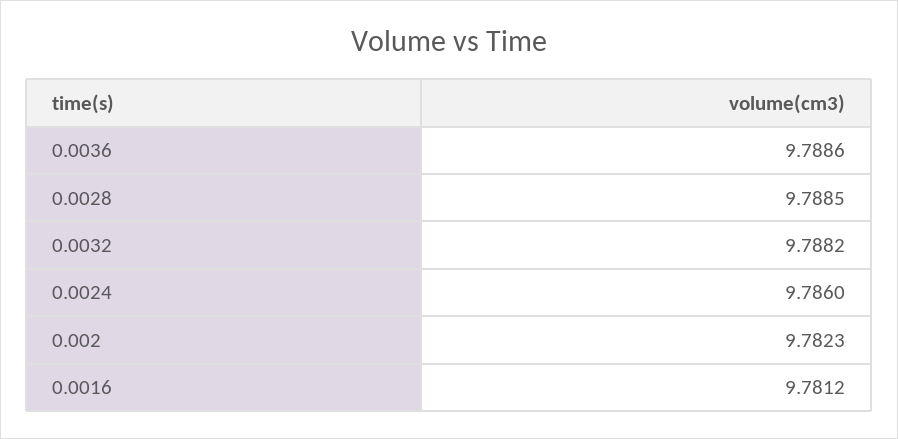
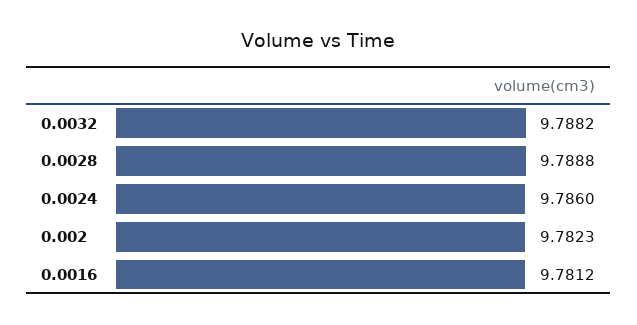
0.0036: 9.7886 -> none
0.0028: 9.7885 -> 9.7888

